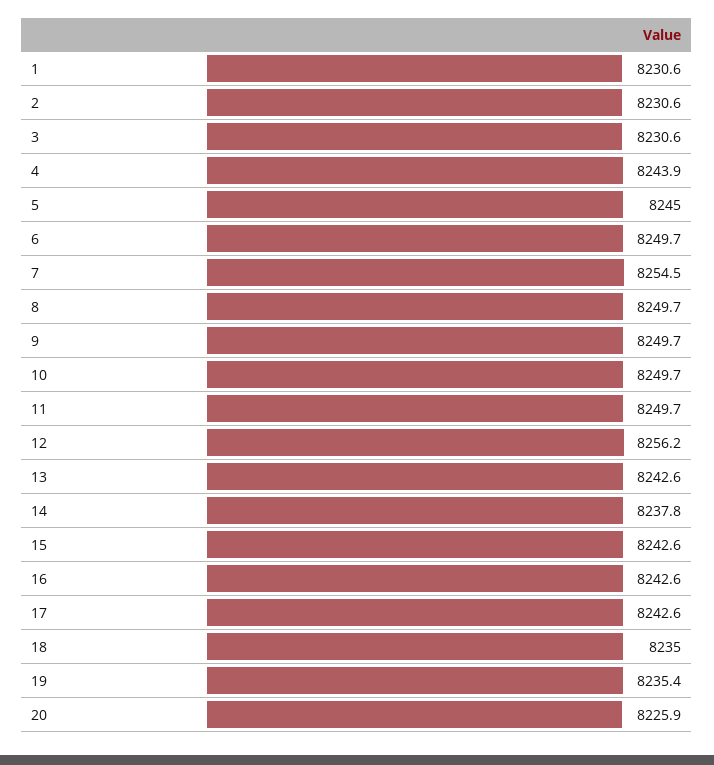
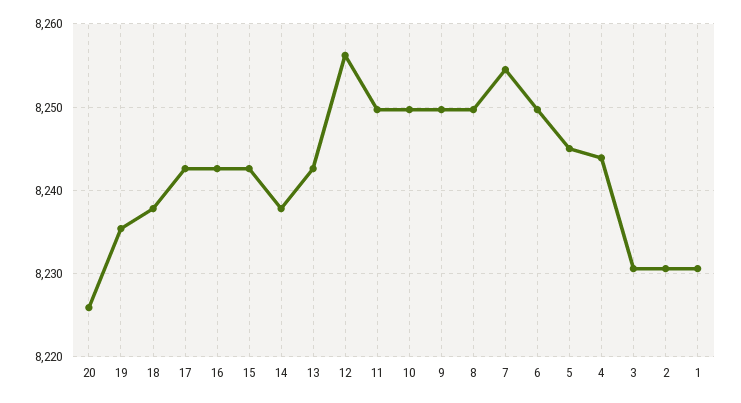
18: 8235 -> 8238

